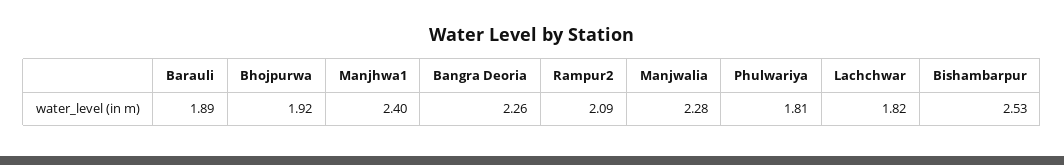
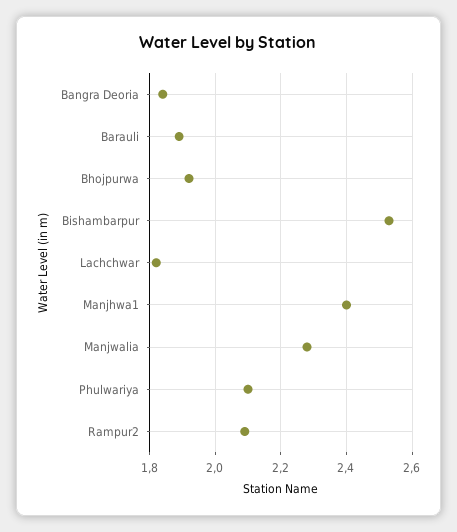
Bangra Deoria: 2.26 -> 1.85
Phulwariya: 1.81 -> 2.1

